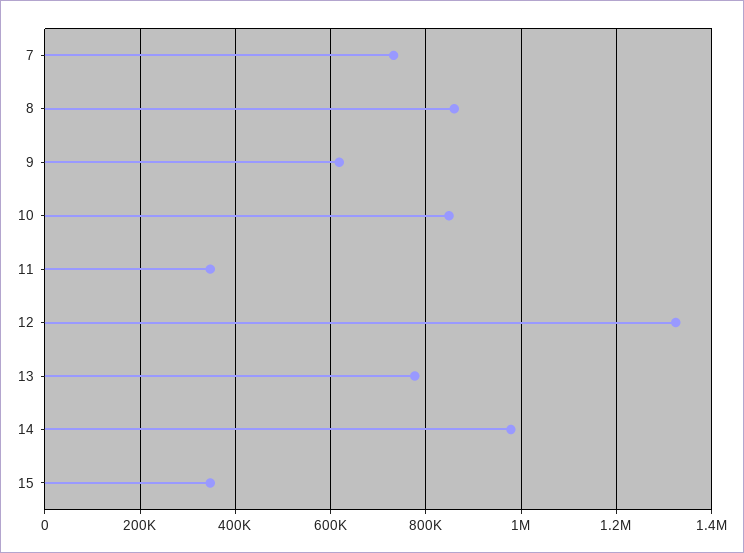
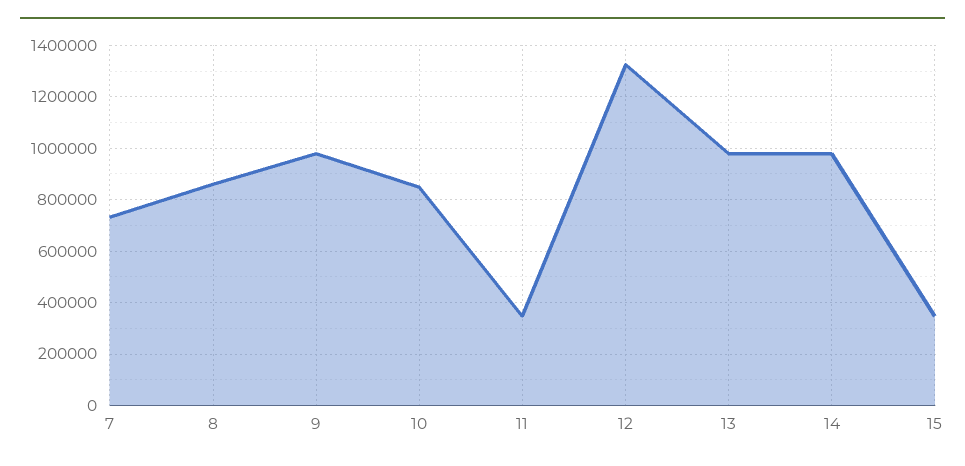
9: 620000 -> 975000
13: 780000 -> 975000

